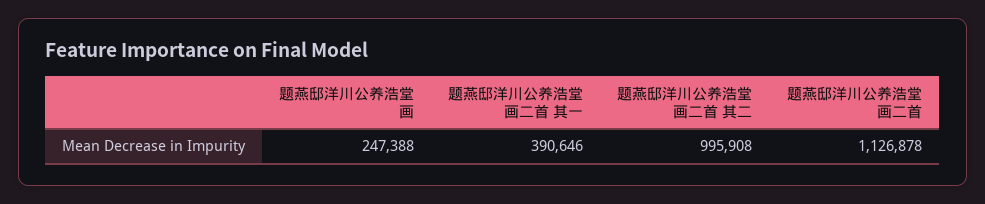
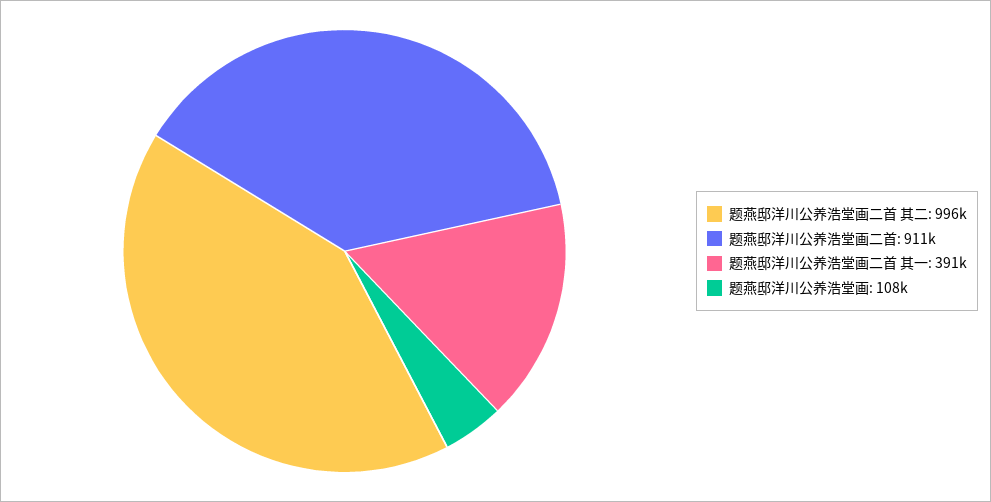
题燕邸洋川公养浩堂画: 247388 -> 108000
题燕邸洋川公养浩堂画二首: 1126878 -> 911000

